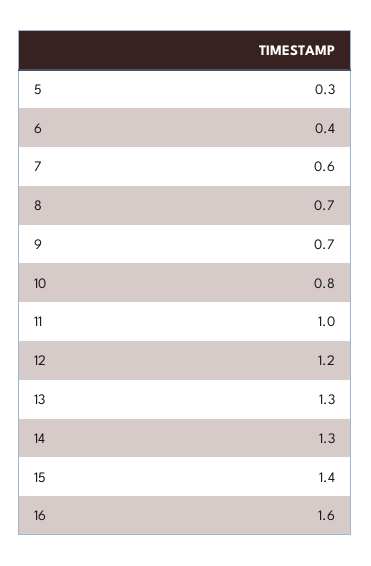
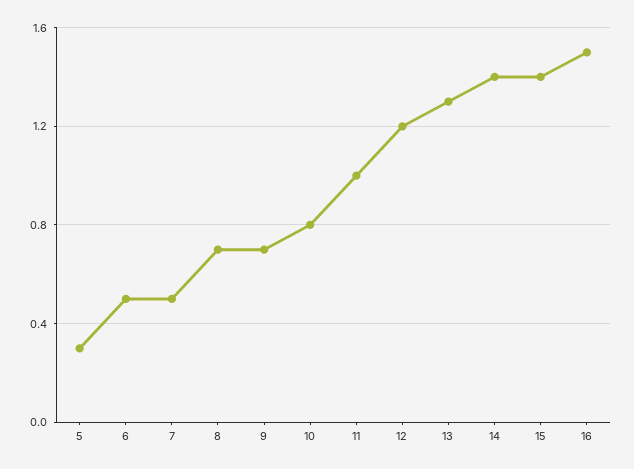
6: 0.4 -> 0.5
7: 0.6 -> 0.5
14: 1.3 -> 1.4
16: 1.6 -> 1.5

